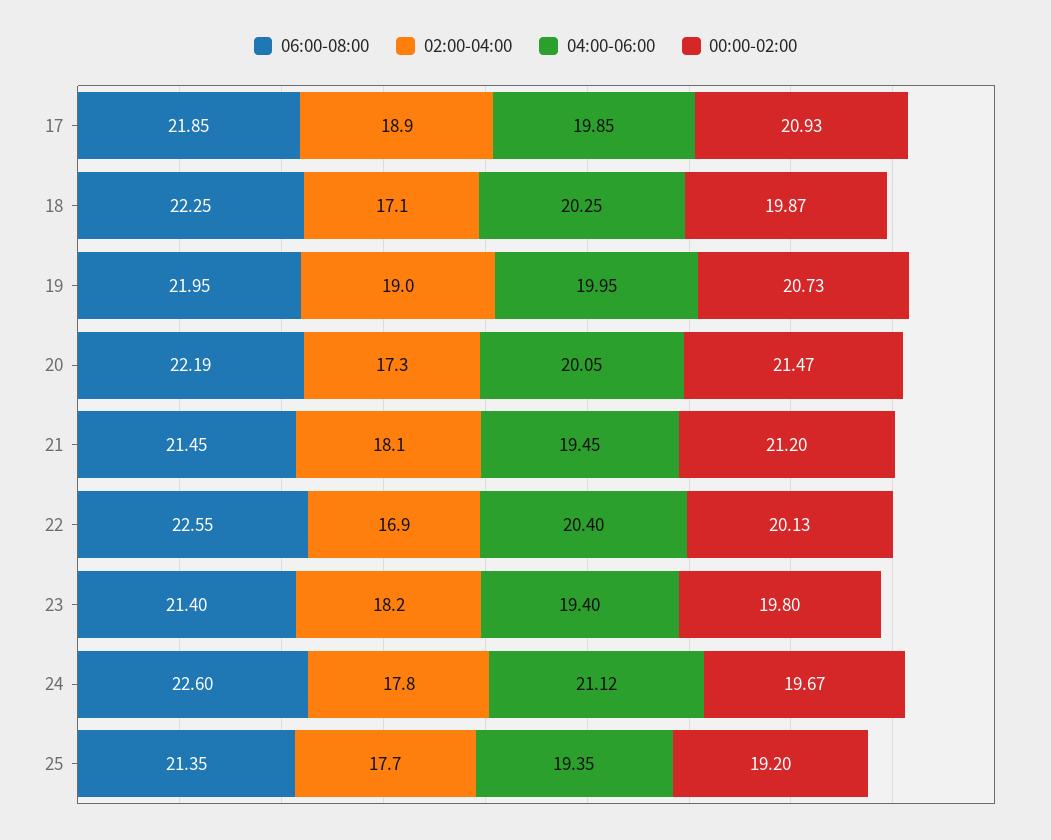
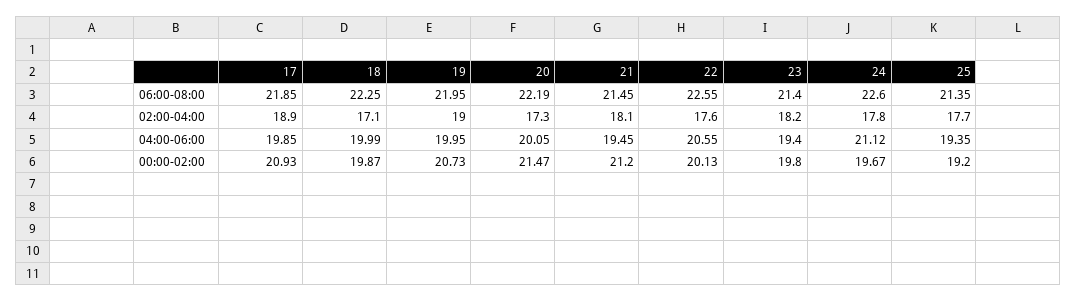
04:00-06:00, 18: 20.25 -> 19.99
02:00-04:00, 22: 16.9 -> 17.6
04:00-06:00, 22: 20.4 -> 20.55

